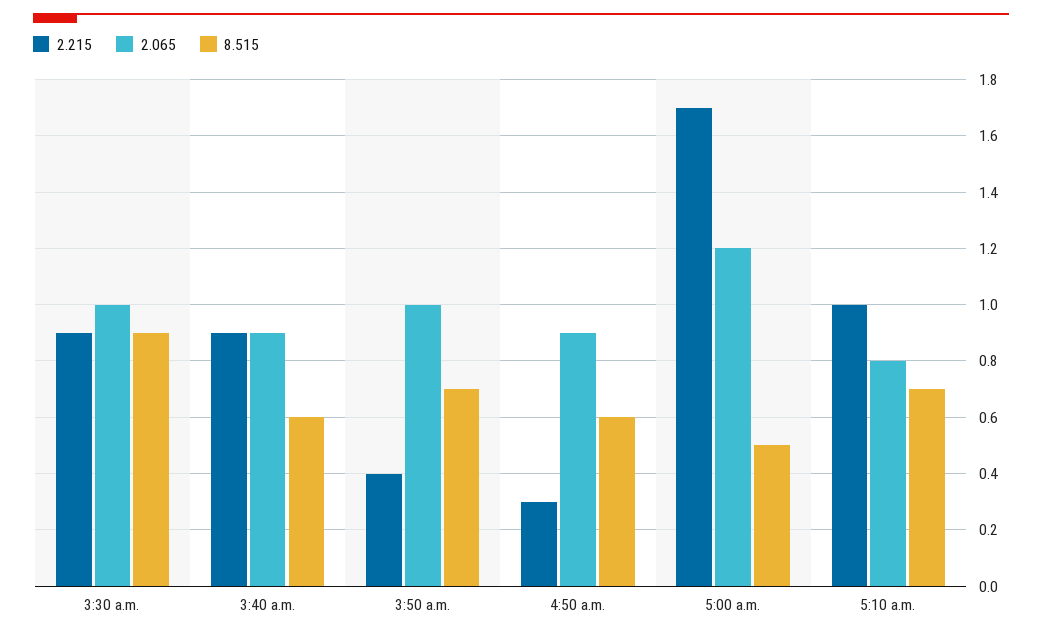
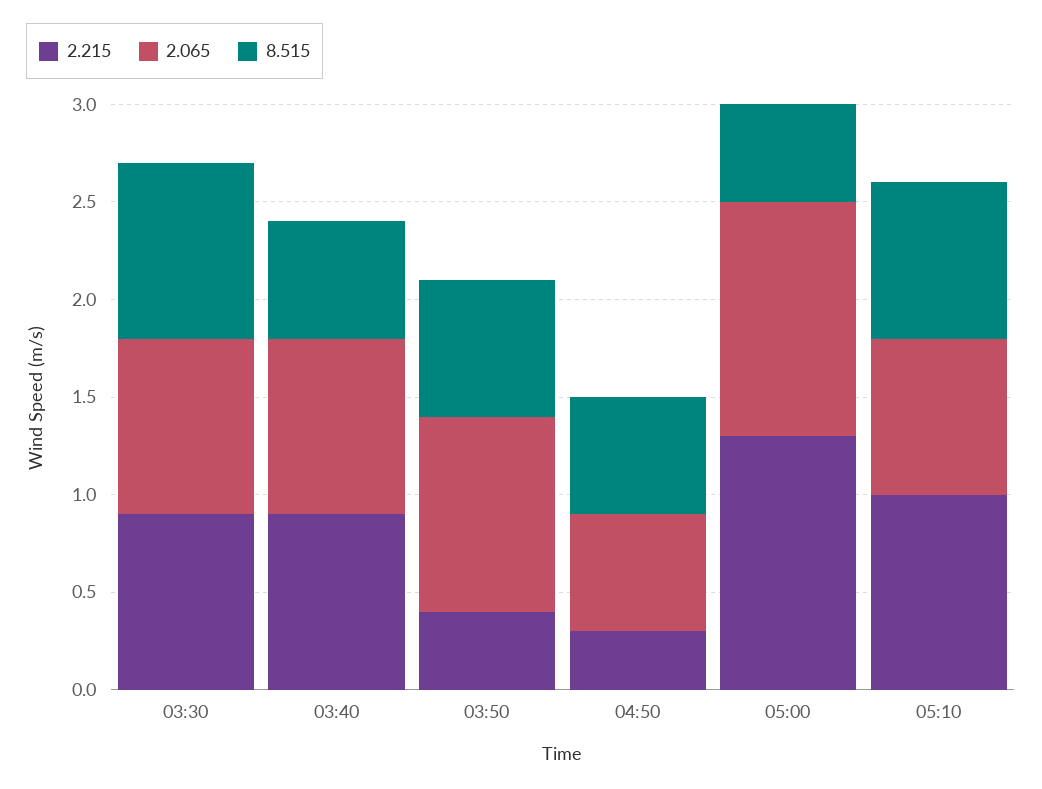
2.065, 3:30 a.m.: 1 -> 0.9
2.065, 4:50 a.m.: 0.9 -> 0.6
2.215, 5:00 a.m.: 1.7 -> 1.3
8.515, 5:10 a.m.: 0.7 -> 0.8

